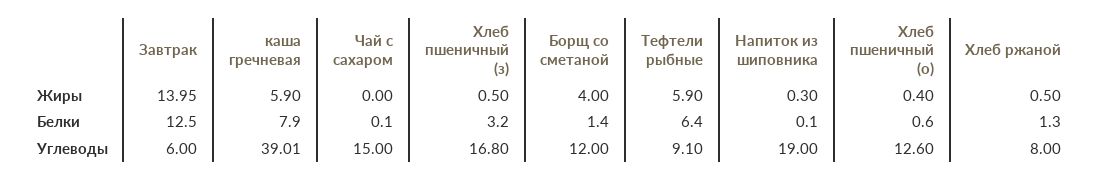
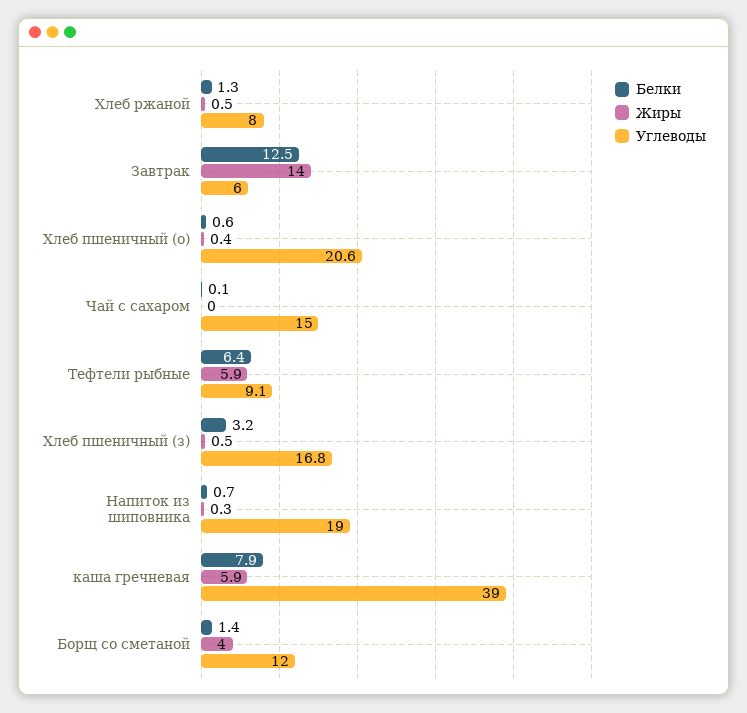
Белки, Напиток из шиповника: 0.1 -> 0.7
Углеводы, Хлеб пшеничный (о): 12.6 -> 20.6

